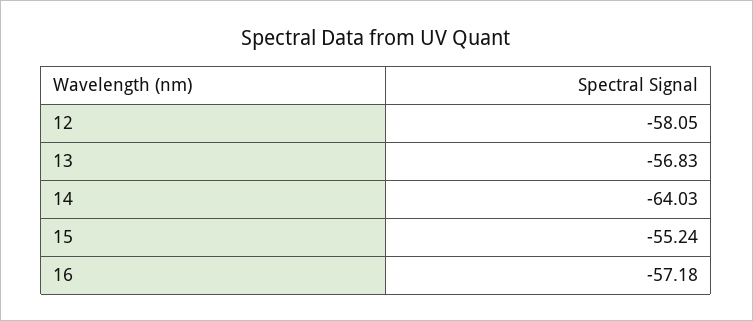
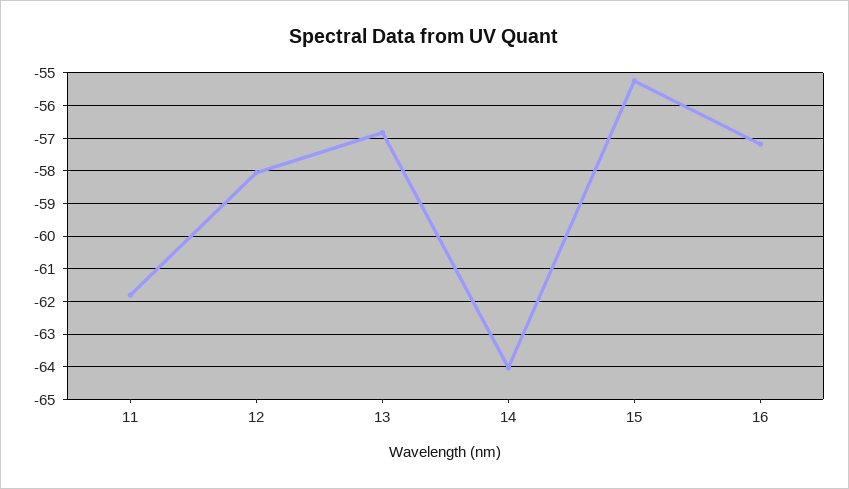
11: none -> -61.8

